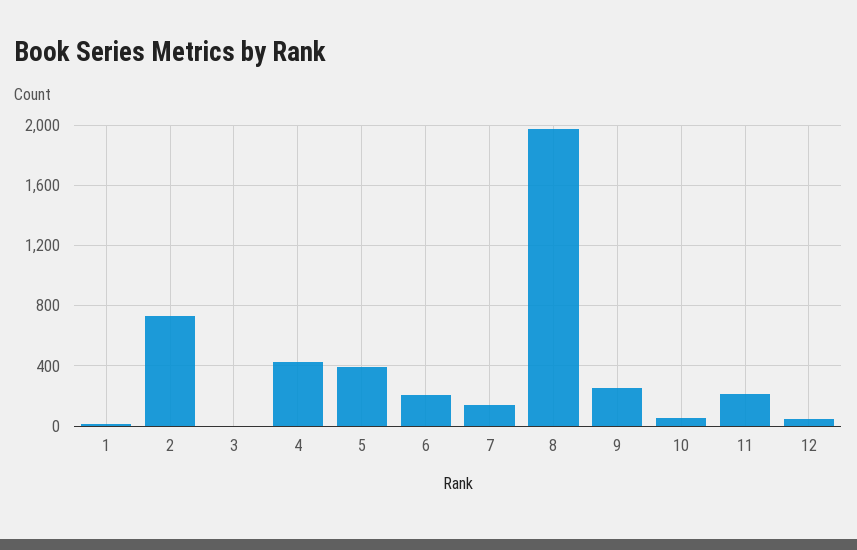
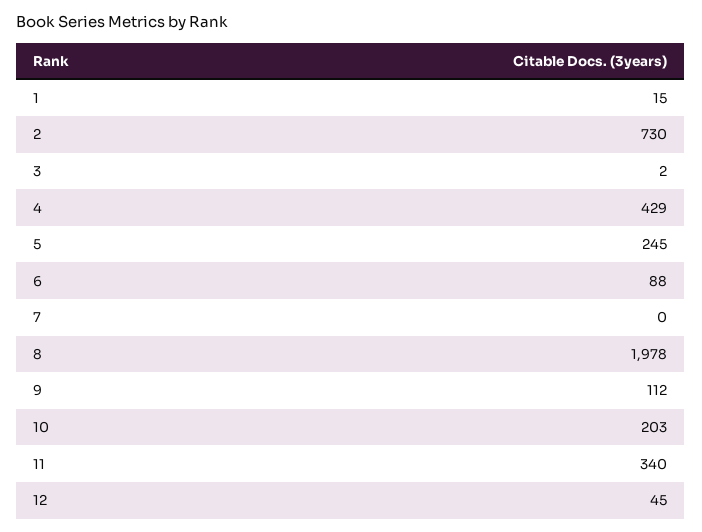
5: 400 -> 245
6: 200 -> 88
7: 150 -> 0
9: 250 -> 112
10: 50 -> 203
11: 200 -> 340

